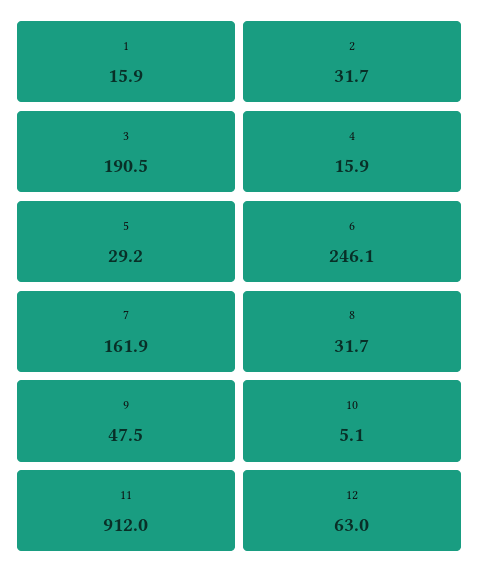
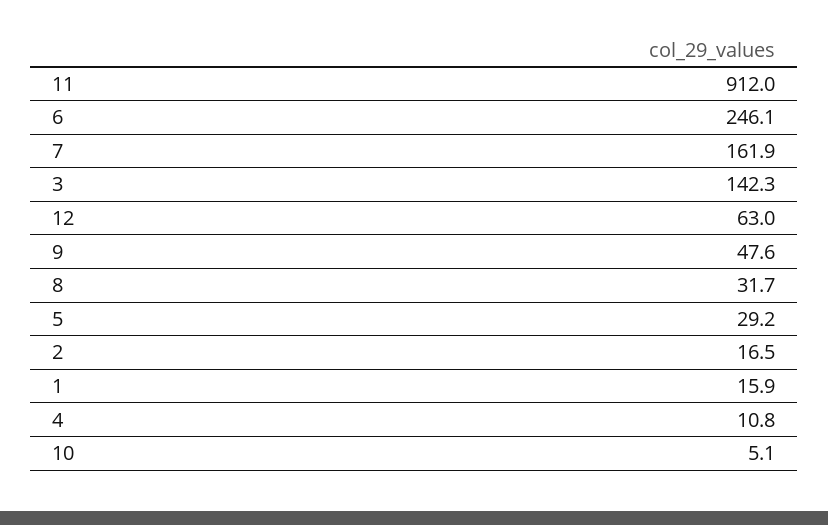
2: 31.7 -> 16.5
3: 190.5 -> 142.3
4: 15.9 -> 10.8
9: 47.5 -> 47.6

